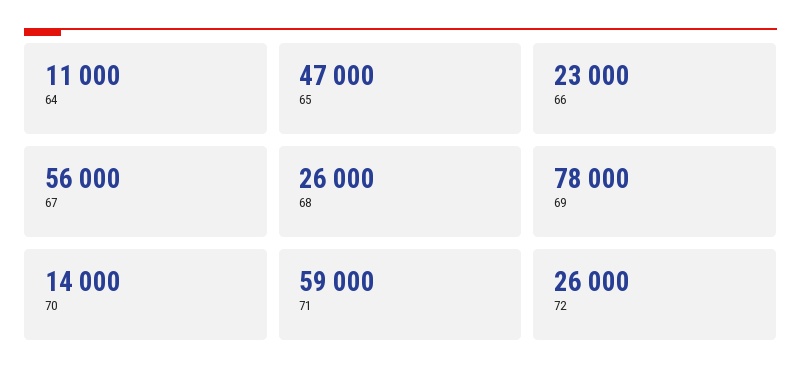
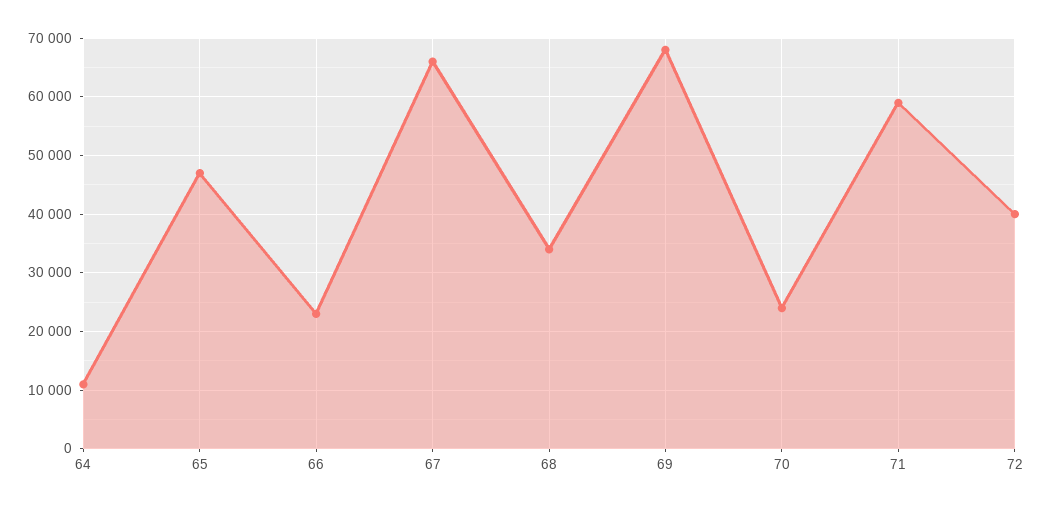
67: 56000 -> 66000
68: 26000 -> 34000
69: 78000 -> 68000
70: 14000 -> 24000
72: 26000 -> 40000

